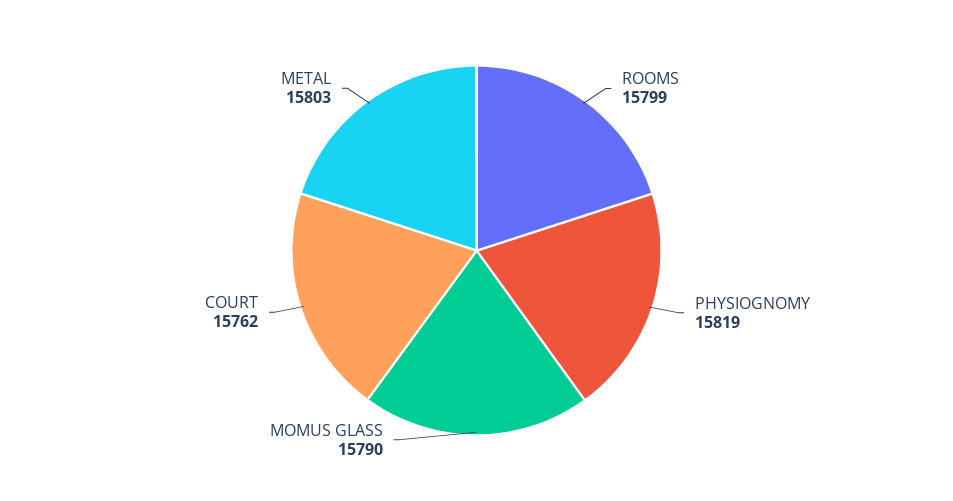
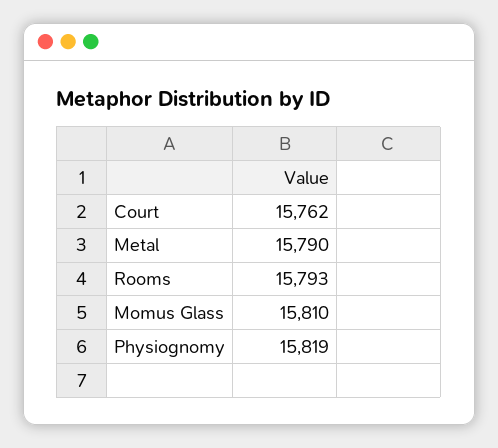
ROOMS: 15799 -> 15793
MOMUS GLASS: 15790 -> 15810
METAL: 15803 -> 15790

